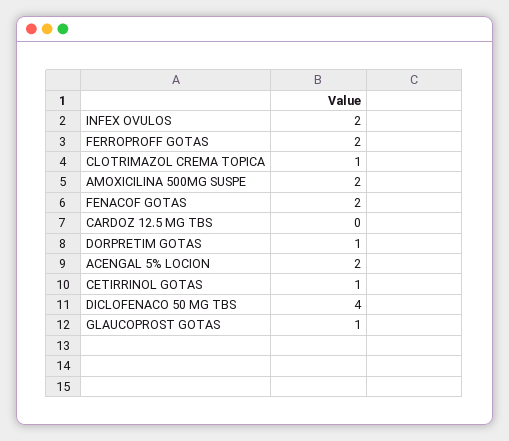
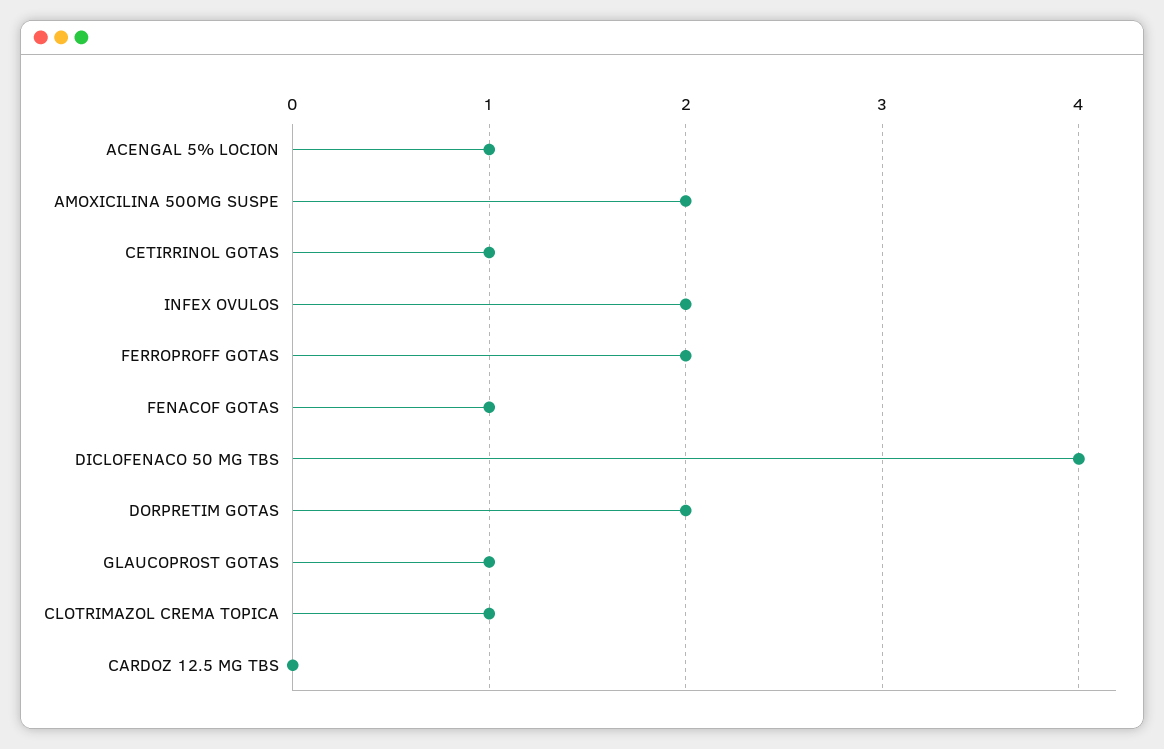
FENACOF GOTAS: 2 -> 1
DORPRETIM GOTAS: 1 -> 2
ACENGAL 5% LOCION: 2 -> 1

